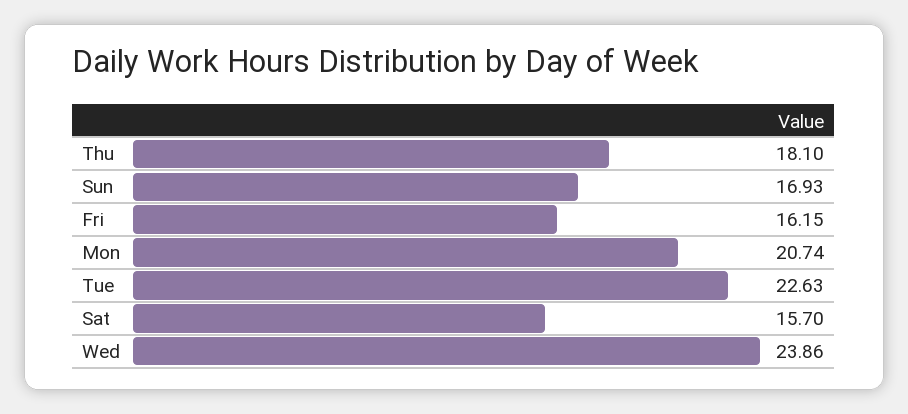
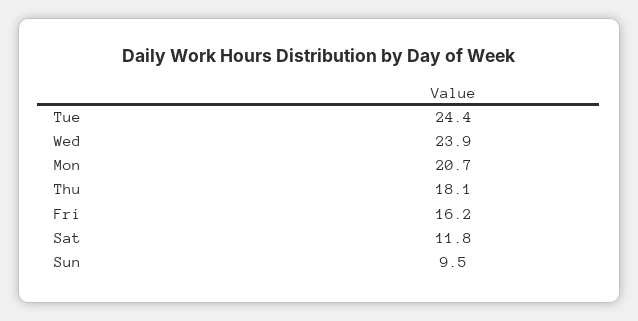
Sun: 16.93 -> 9.5
Tue: 22.63 -> 24.4
Sat: 15.7 -> 11.8

